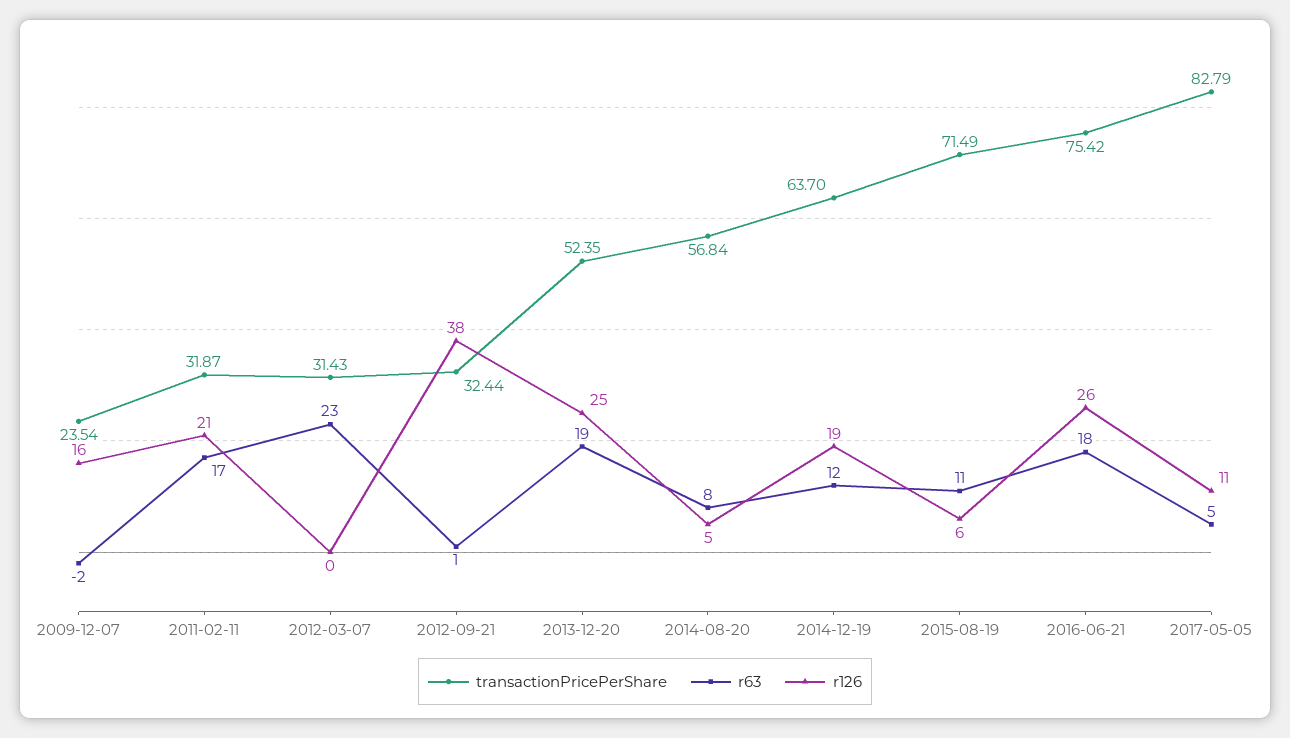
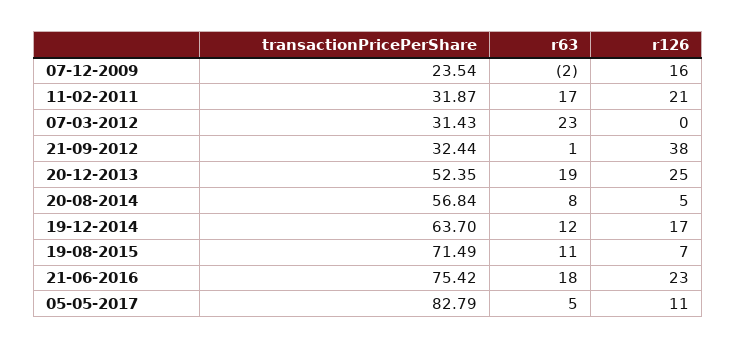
r126, 2014-12-19: 19 -> 17
r126, 2015-08-19: 6 -> 7
r126, 2016-06-21: 26 -> 23

